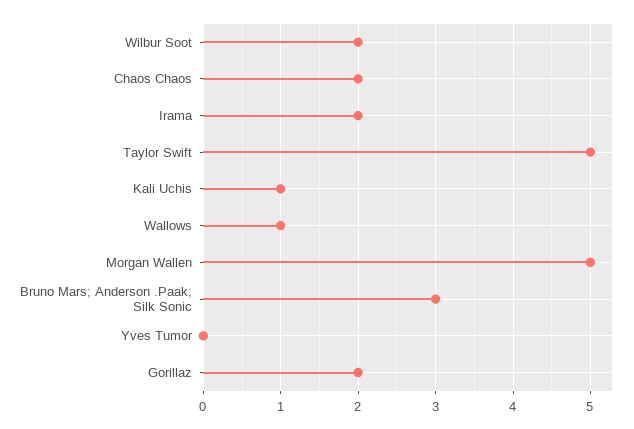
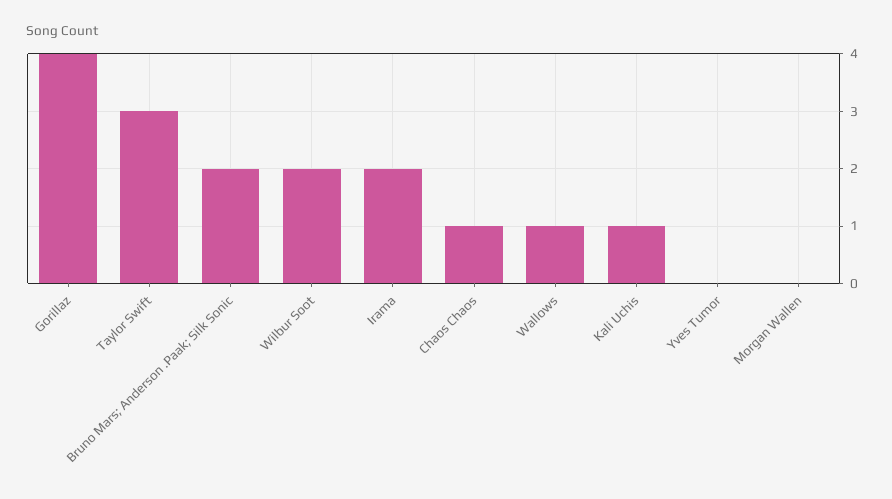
Chaos Chaos: 2 -> 1
Taylor Swift: 5 -> 3
Morgan Wallen: 5 -> 0
Bruno Mars; Anderson .Paak; Silk Sonic: 3 -> 2
Gorillaz: 2 -> 4

